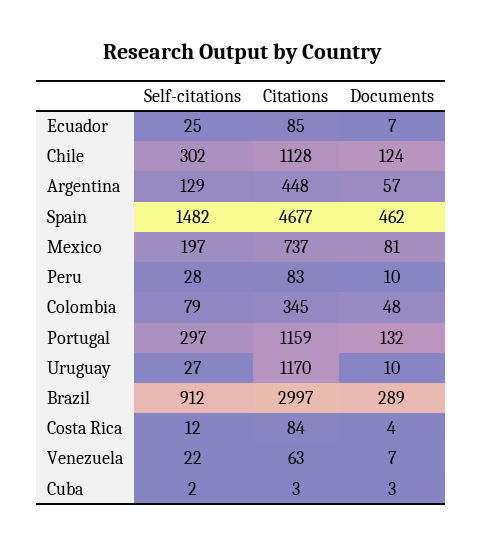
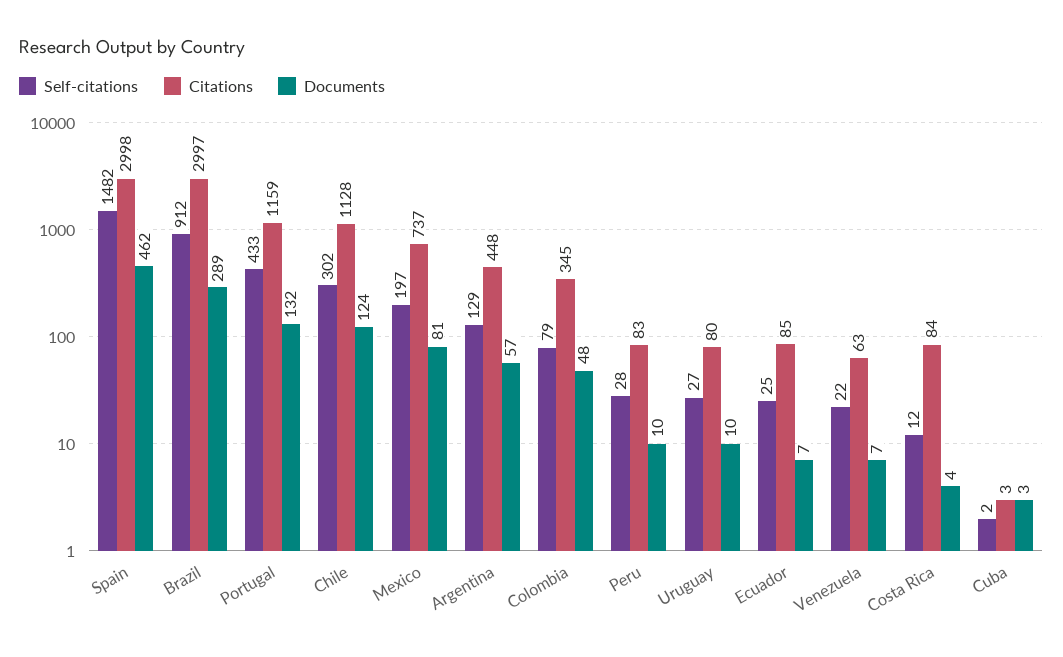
Citations, Spain: 4677 -> 2998
Self-citations, Portugal: 297 -> 433
Citations, Uruguay: 1170 -> 80

